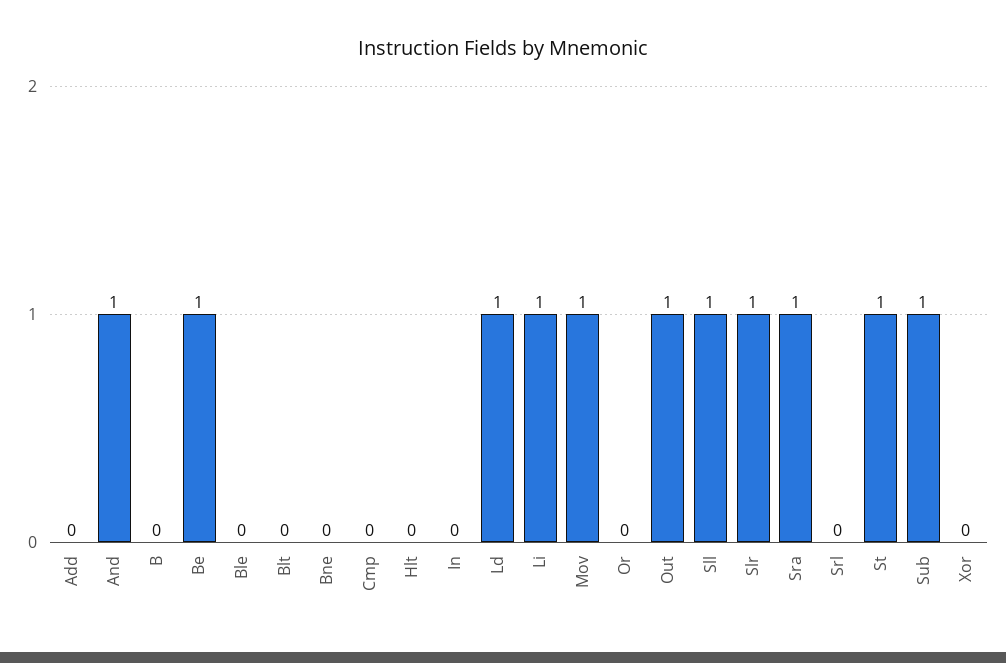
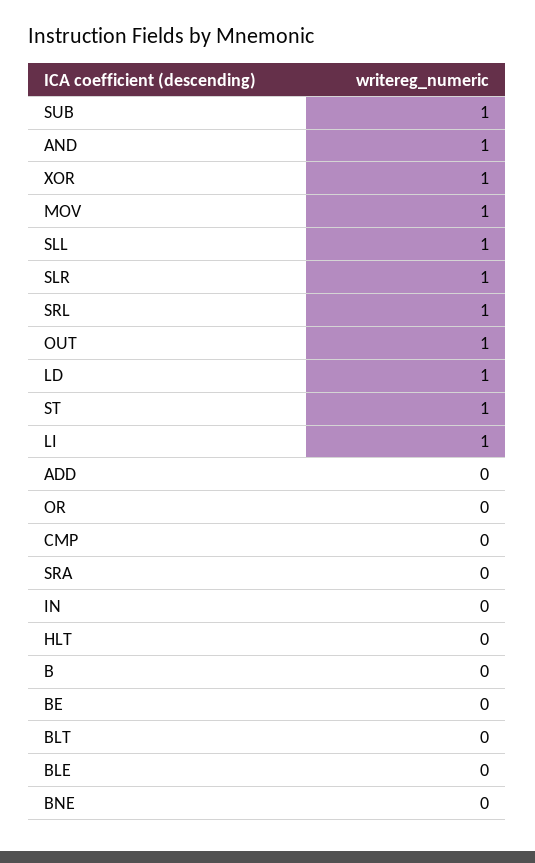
Be: 1 -> 0
Sra: 1 -> 0
Srl: 0 -> 1
Xor: 0 -> 1

